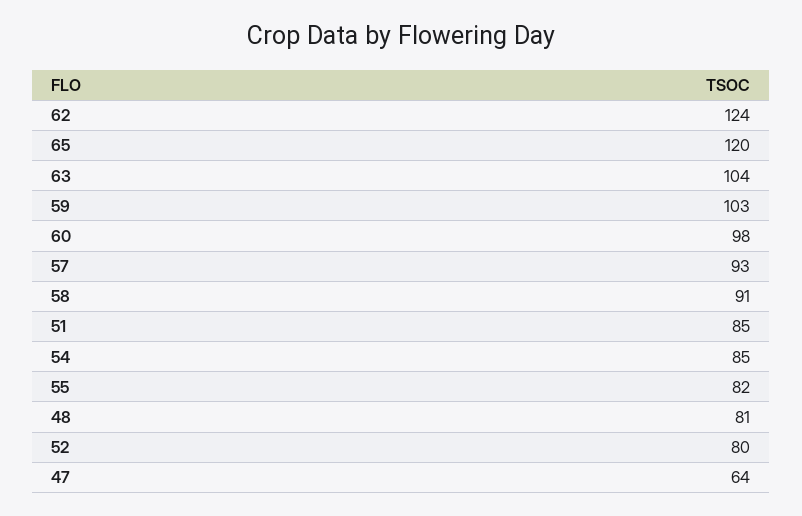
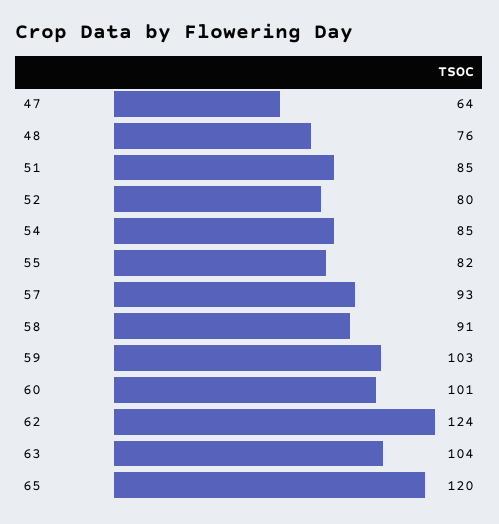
60: 98 -> 101
48: 81 -> 76

